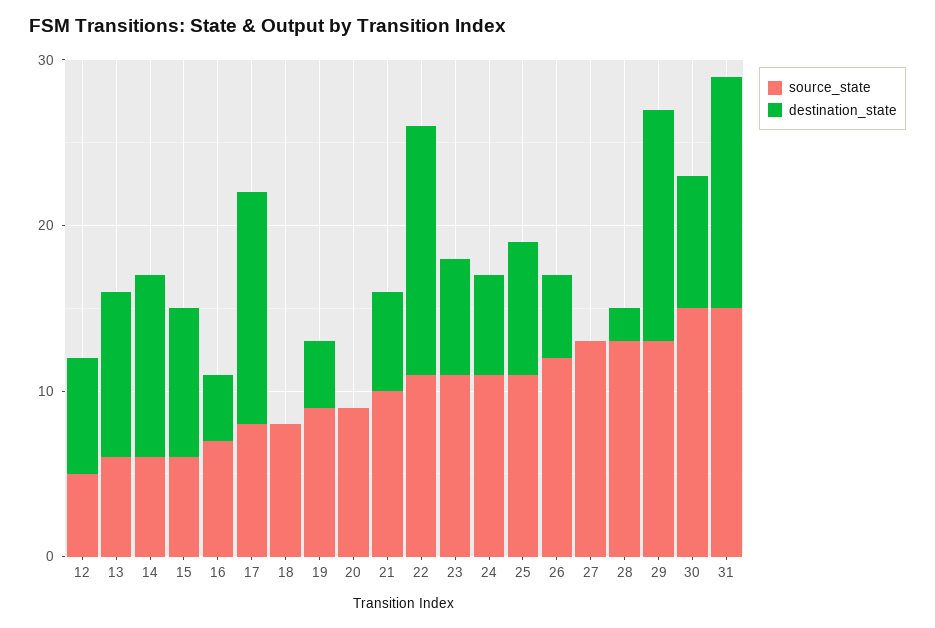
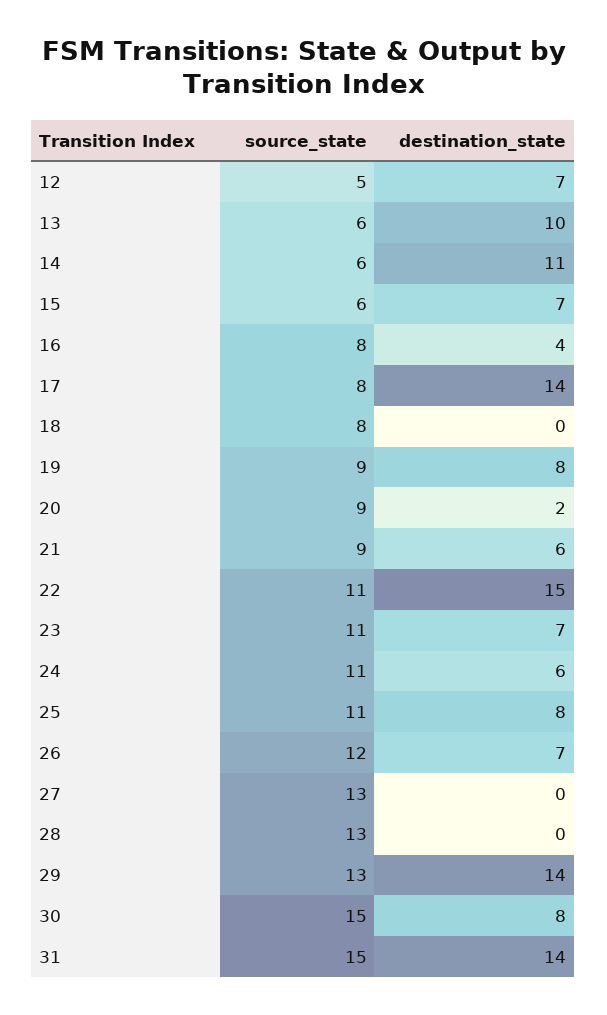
destination_state, 15: 9 -> 7
source_state, 16: 7 -> 8
destination_state, 19: 4 -> 8
destination_state, 20: 0 -> 2
source_state, 21: 10 -> 9
destination_state, 26: 5 -> 7
destination_state, 28: 2 -> 0

